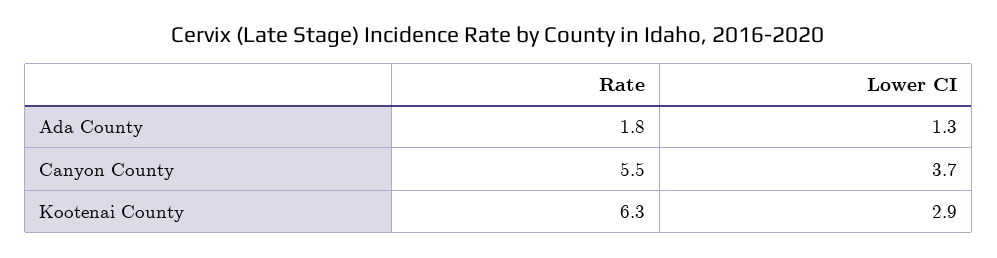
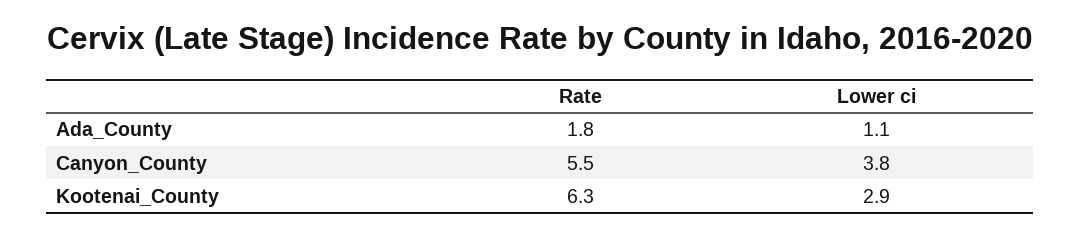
Lower CI, Ada County: 1.3 -> 1.1
Lower CI, Canyon County: 3.7 -> 3.8

